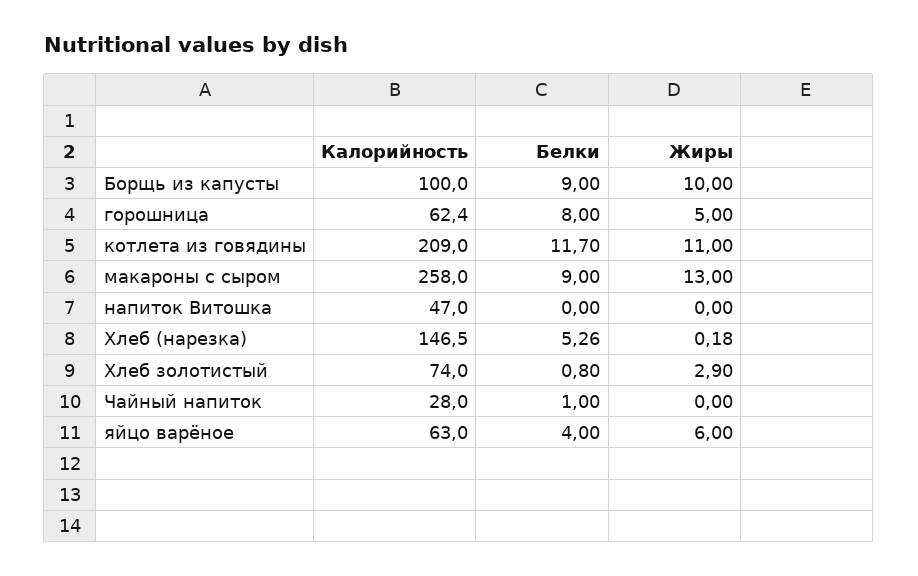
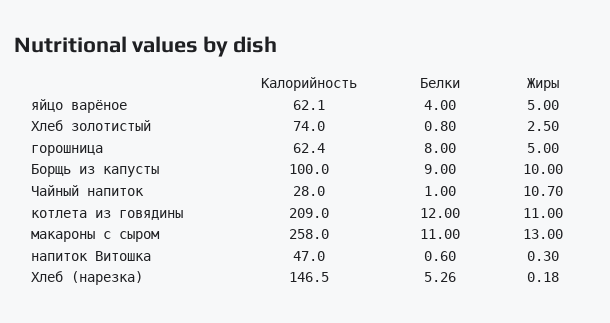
Белки, котлета из говядины: 11.7 -> 12
Белки, макароны с сыром: 9 -> 11
Белки, напиток Витошка: 0 -> 0.6
Жиры, напиток Витошка: 0 -> 0.3
Жиры, Хлеб золотистый: 2.9 -> 2.5
Жиры, Чайный напиток: 0 -> 10.7
Калорийность, яйцо варёное: 63 -> 62.1
Жиры, яйцо варёное: 6 -> 5

